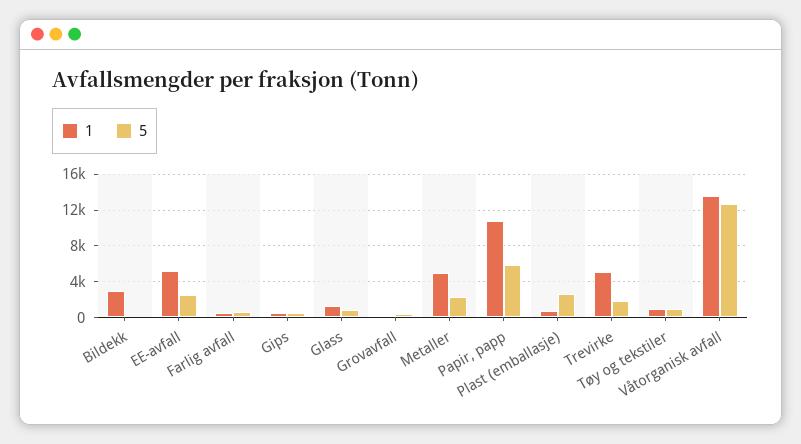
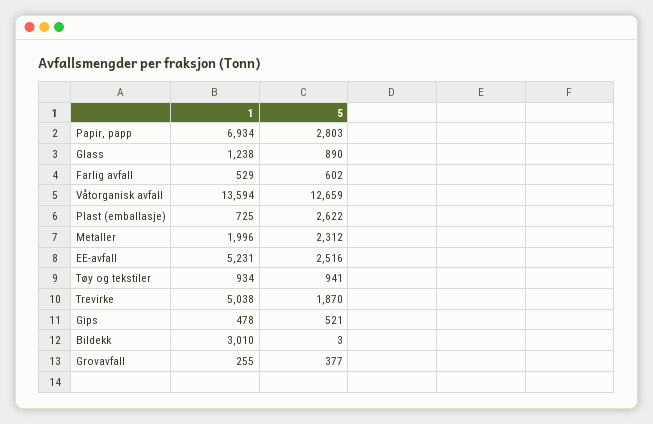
1, Metaller: 5000 -> 1996
1, Papir, papp: 11000 -> 6934
5, Papir, papp: 6000 -> 2803

